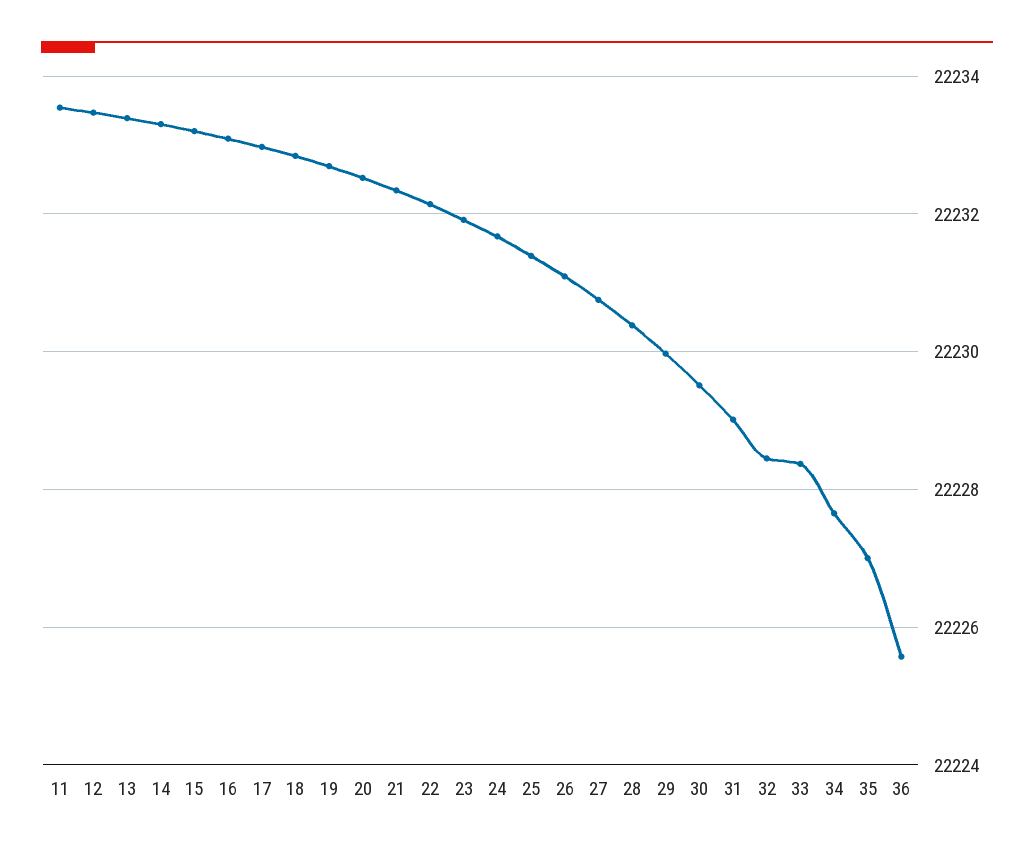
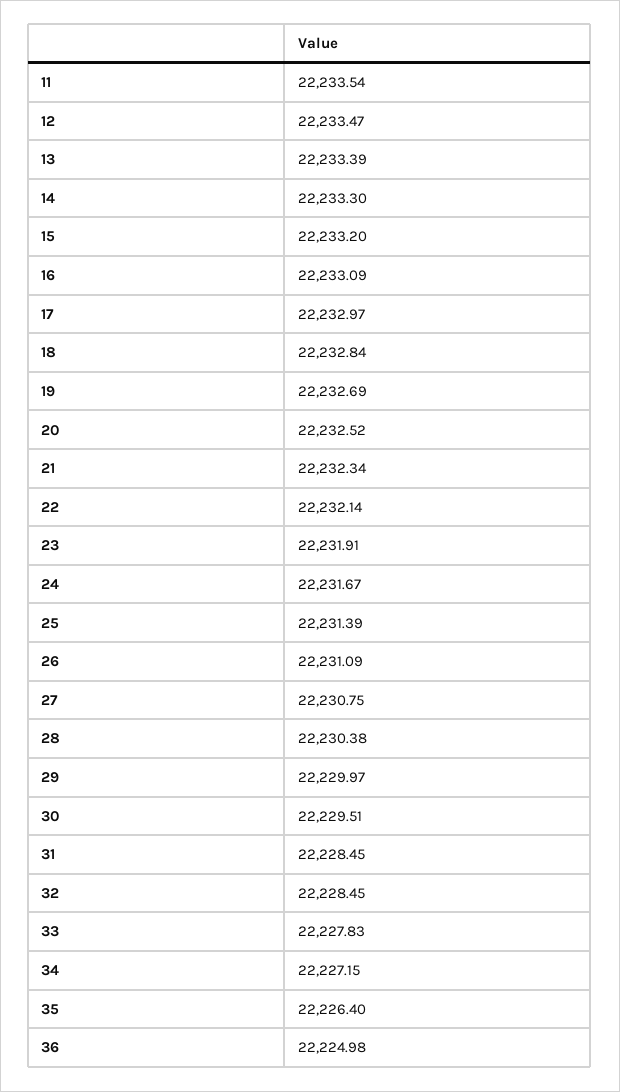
31: 22229 -> 22228.45
33: 22228.4 -> 22227.83
34: 22227.6 -> 22227.15
35: 22227 -> 22226.4
36: 22225.6 -> 22224.98

